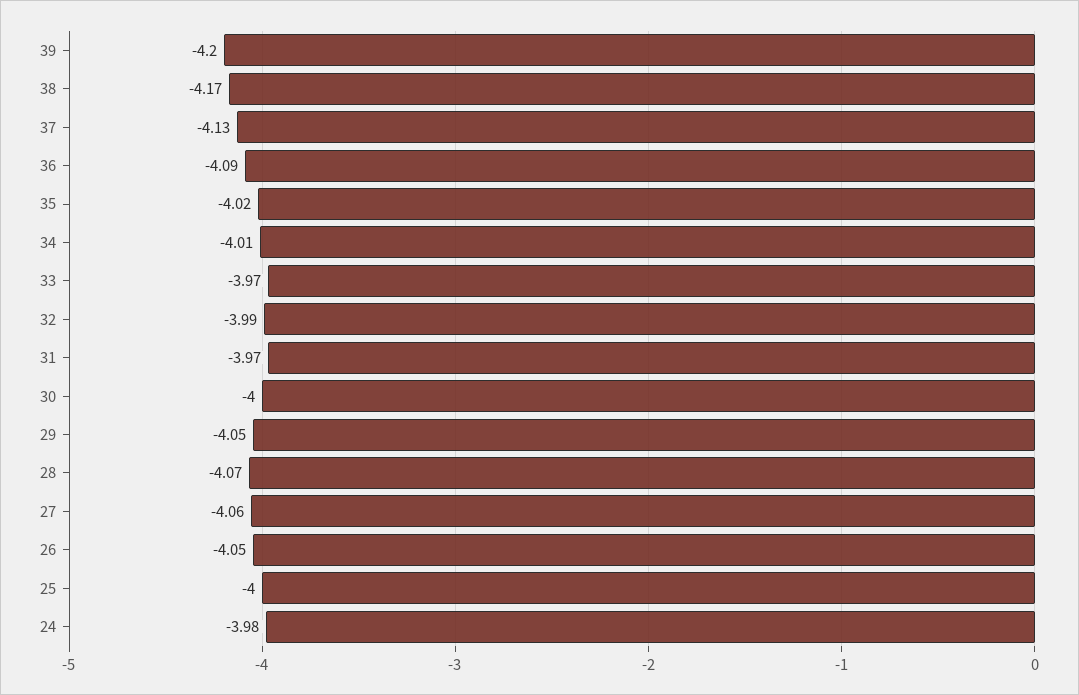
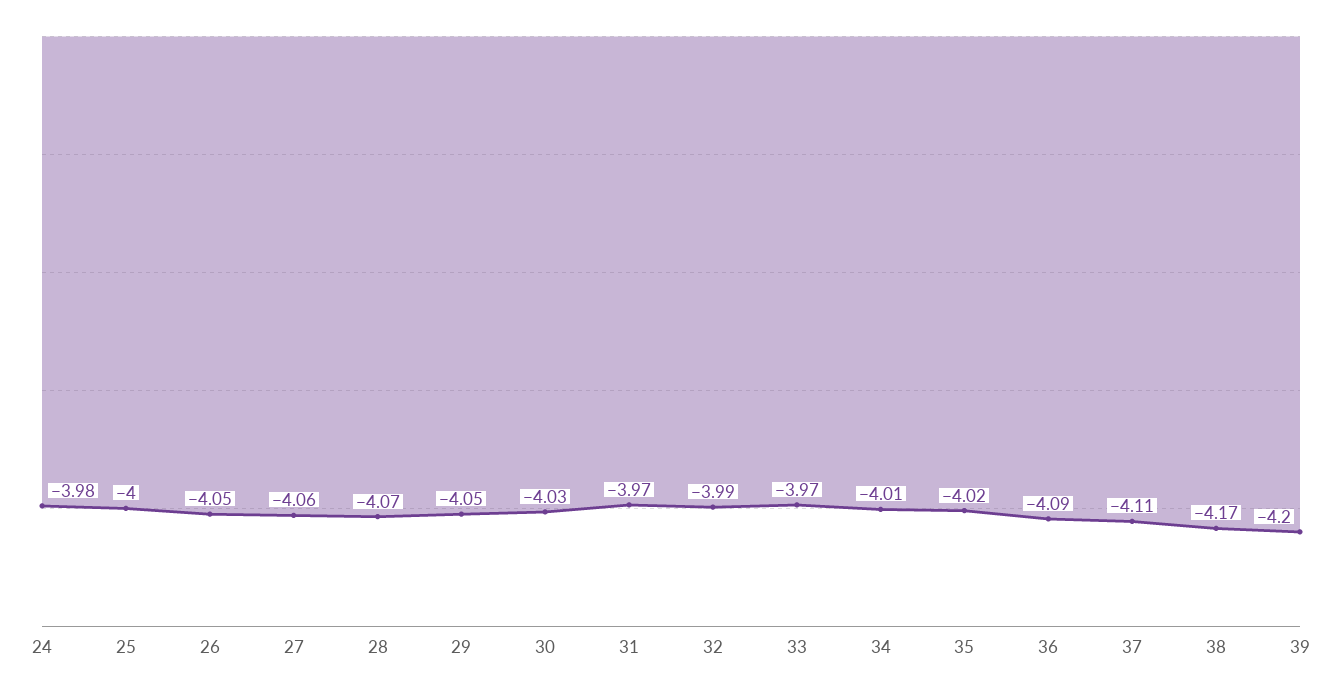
37: -4.13 -> -4.11
30: -4 -> -4.03

